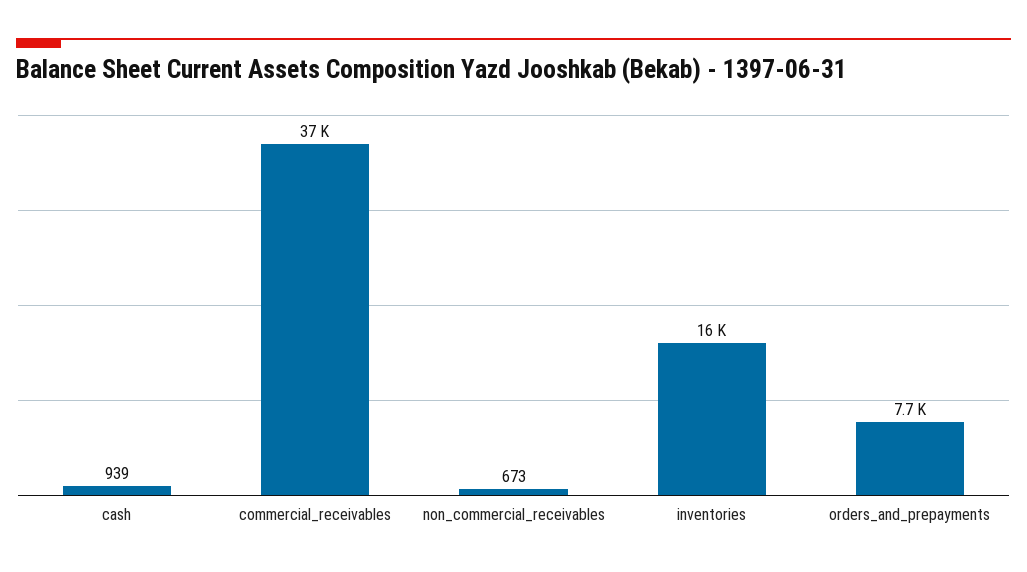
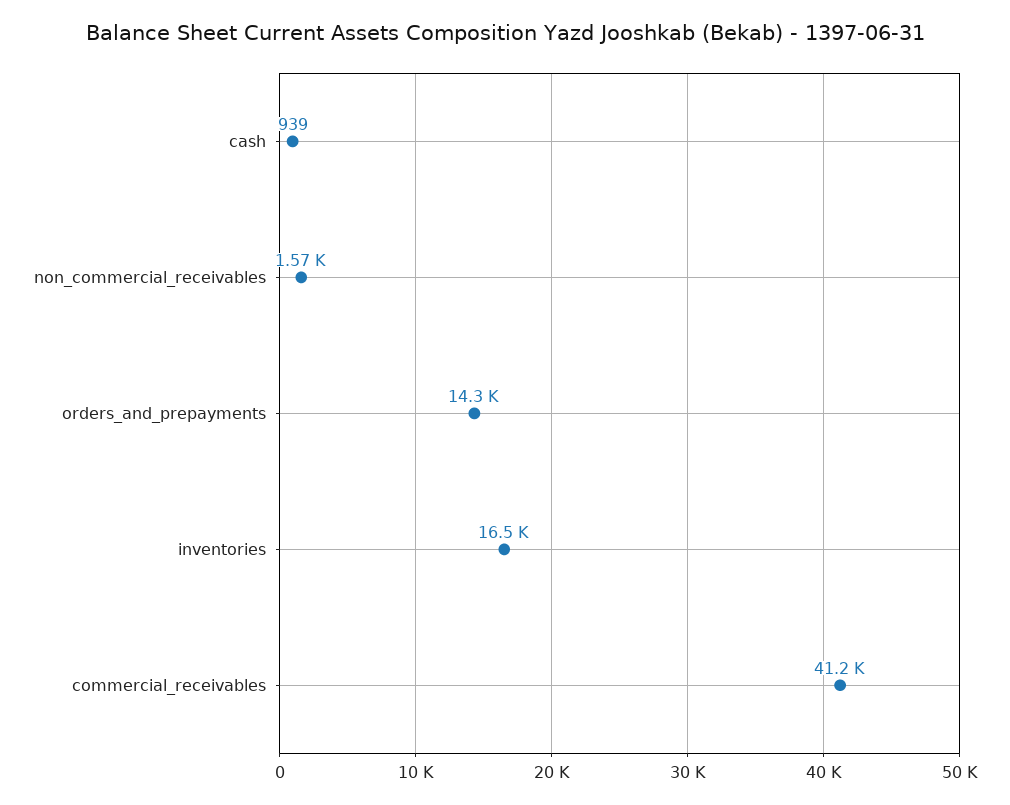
commercial_receivables: 37000 -> 41200
non_commercial_receivables: 673 -> 1570
orders_and_prepayments: 7700 -> 14300

